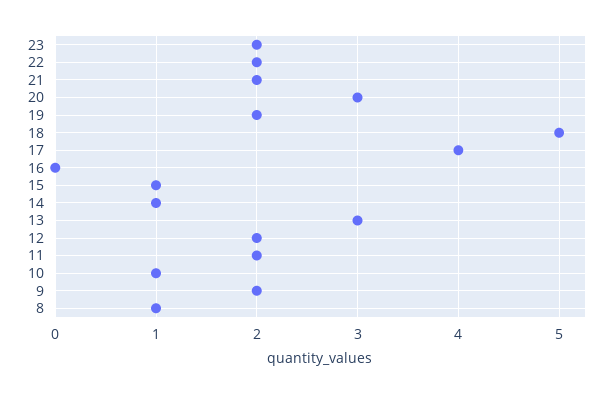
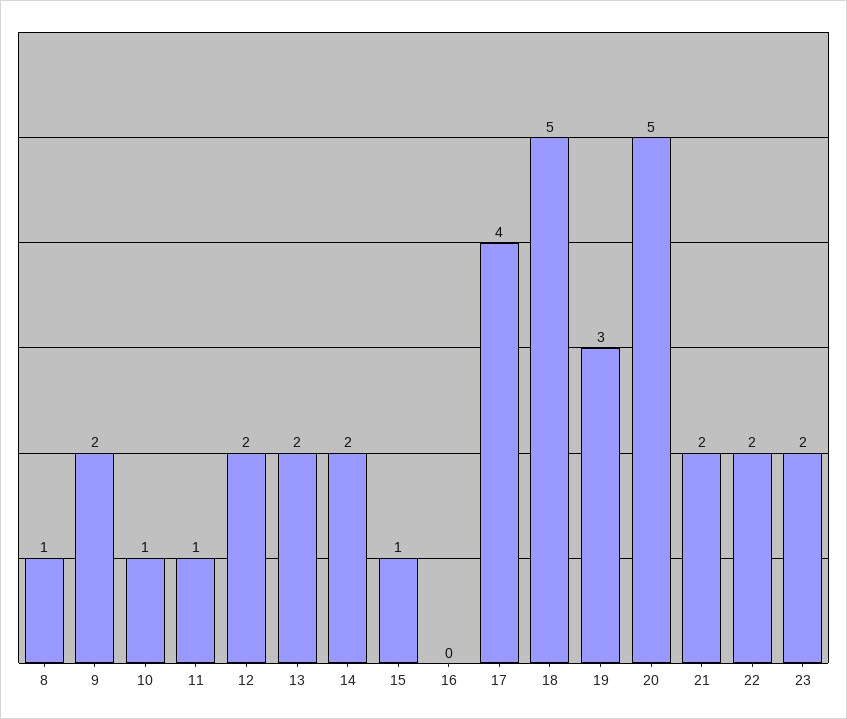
20: 3 -> 5
19: 2 -> 3
14: 1 -> 2
13: 3 -> 2
11: 2 -> 1

